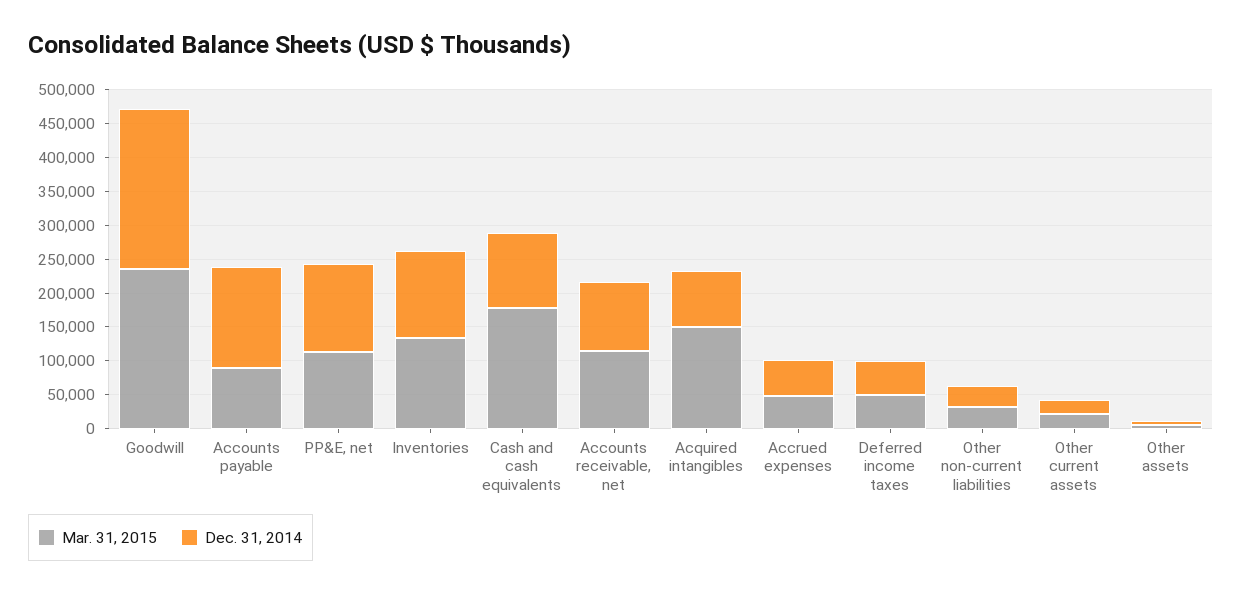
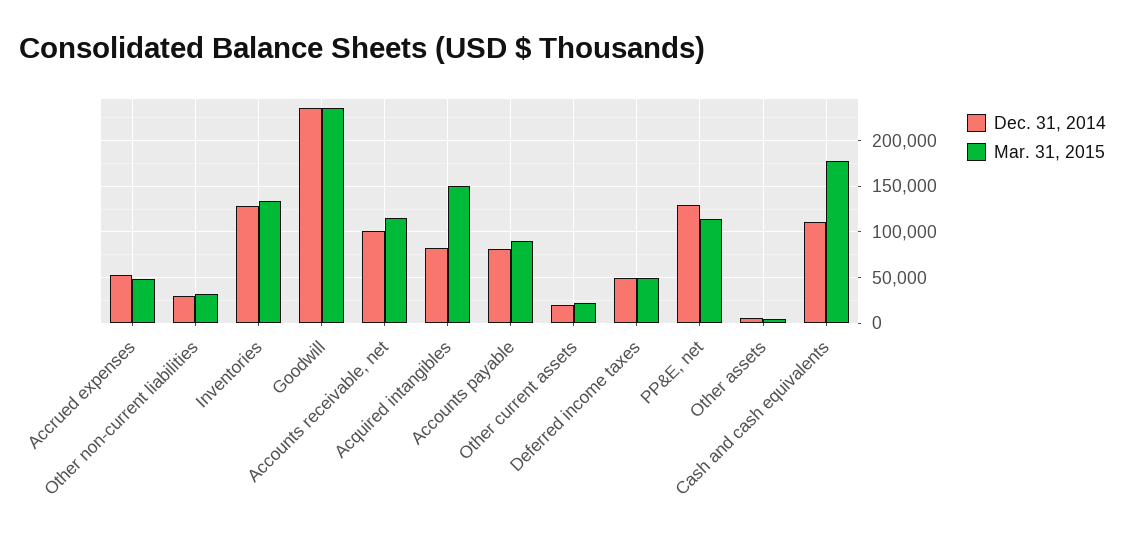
Dec. 31, 2014, Accounts payable: 150000 -> 80000

